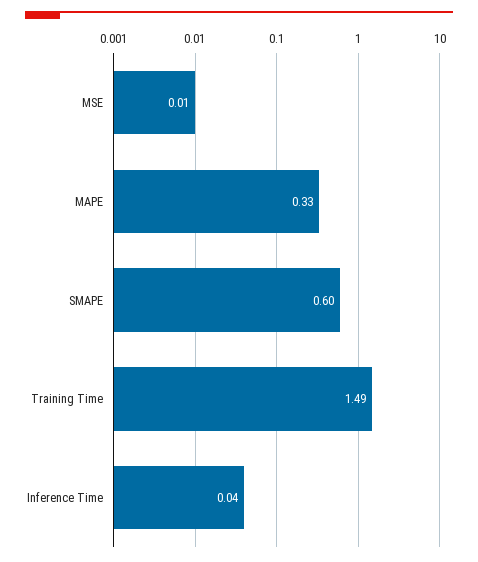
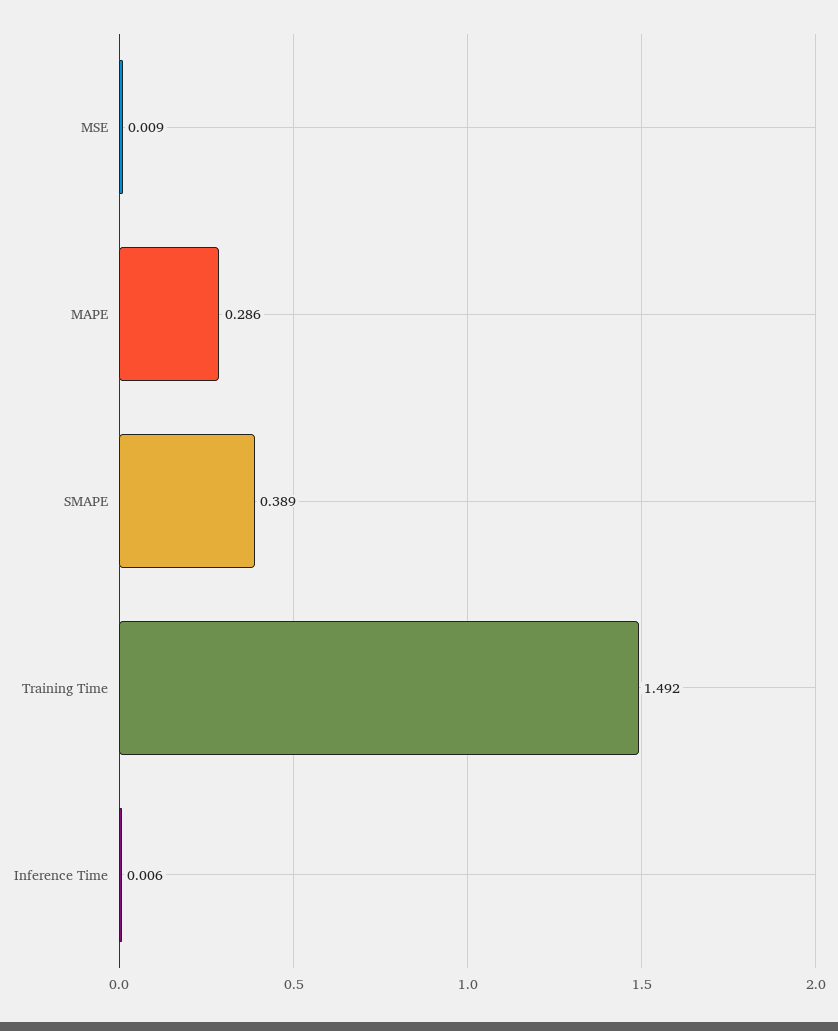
MAPE: 0.33 -> 0.286
SMAPE: 0.6 -> 0.389
Inference Time: 0.04 -> 0.006

